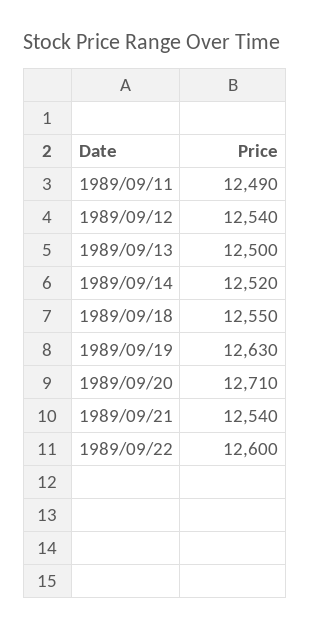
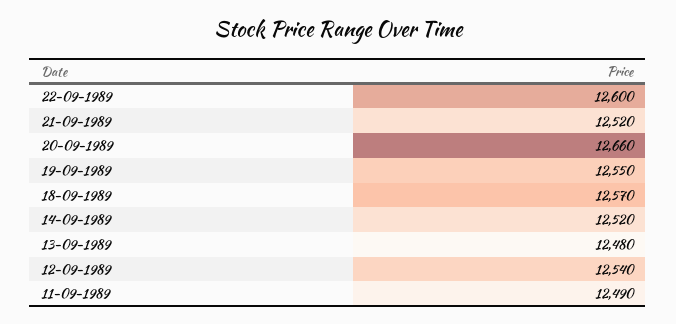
1989/09/13: 12500 -> 12480
1989/09/18: 12550 -> 12570
1989/09/19: 12630 -> 12550
1989/09/20: 12710 -> 12660
1989/09/21: 12540 -> 12520

